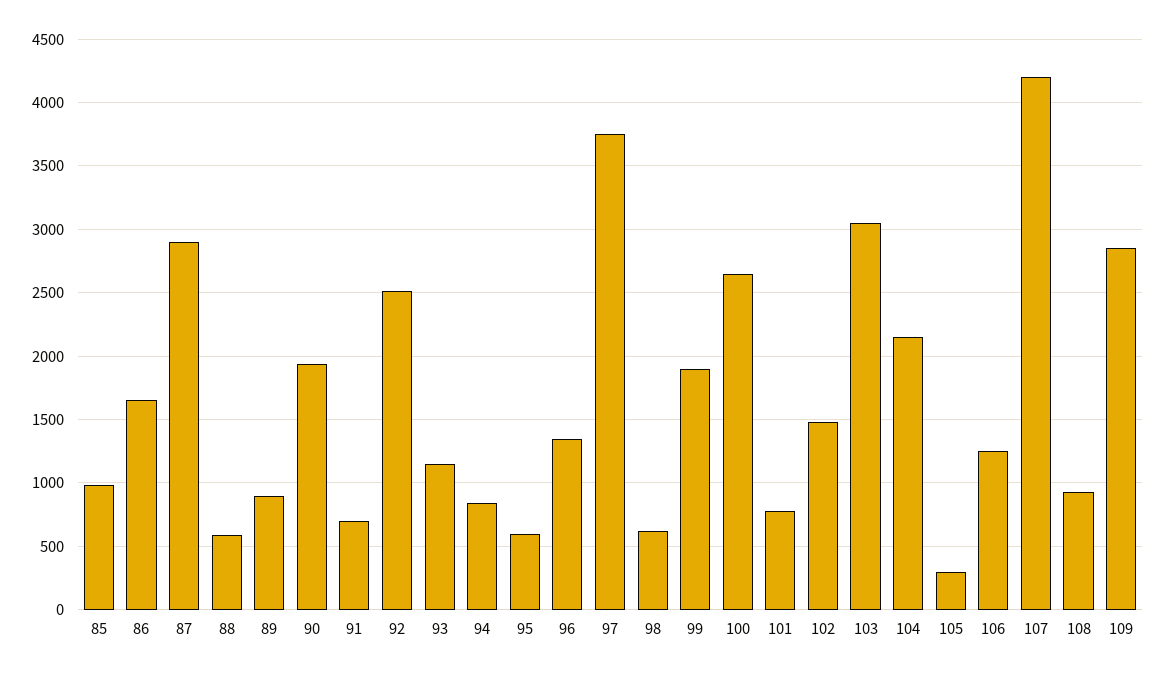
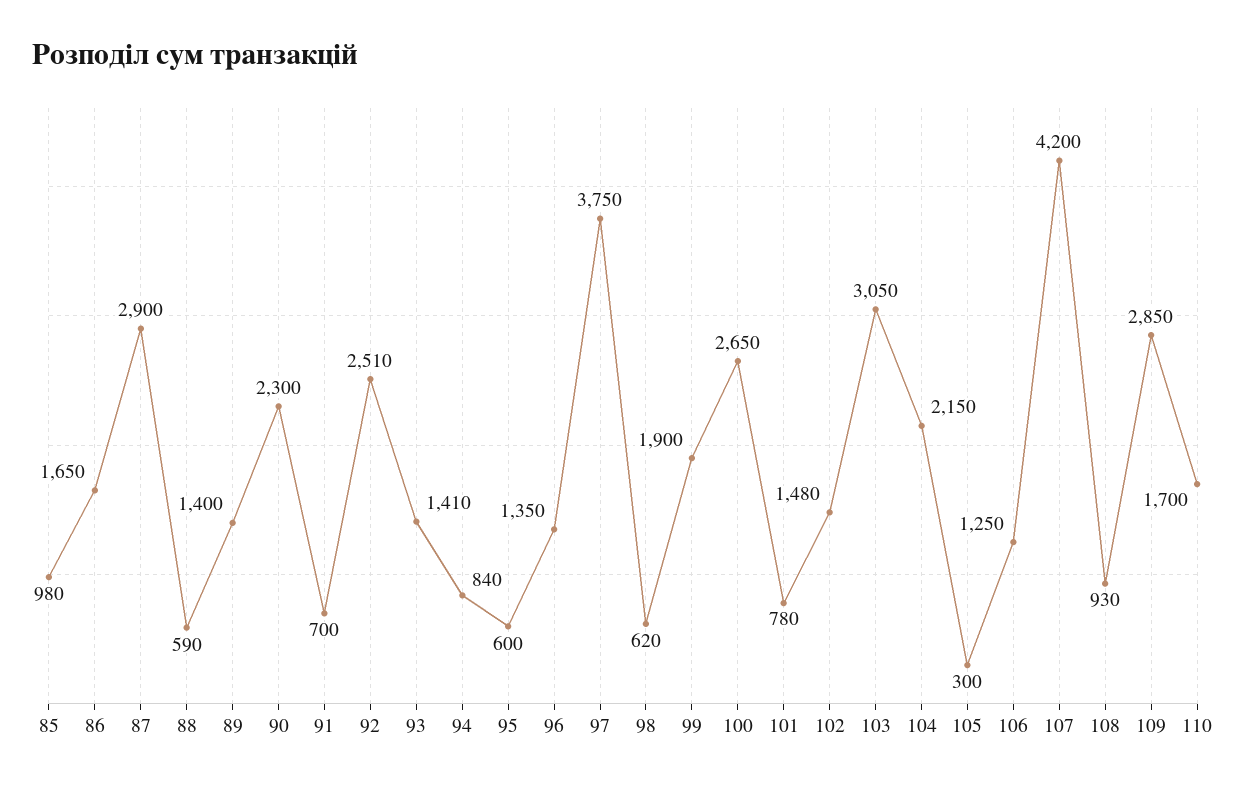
89: 900 -> 1400
90: 1950 -> 2300
93: 1150 -> 1410
110: none -> 1700

